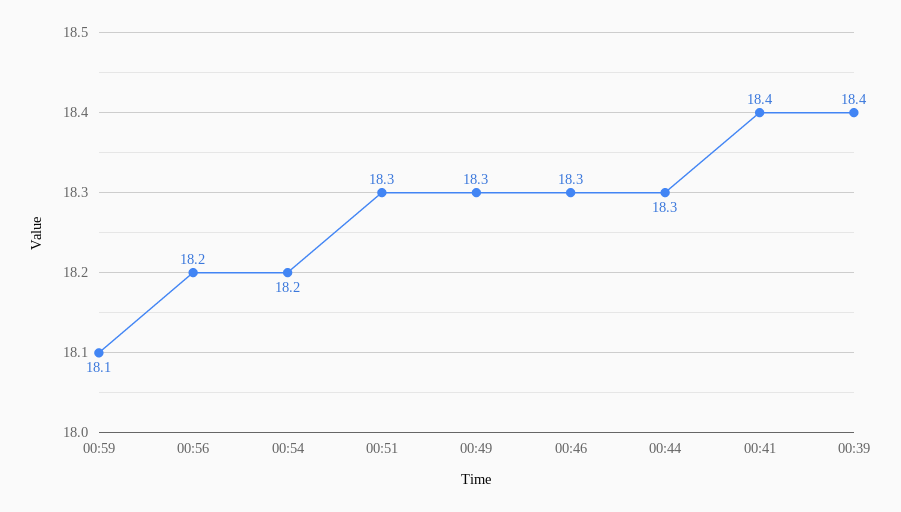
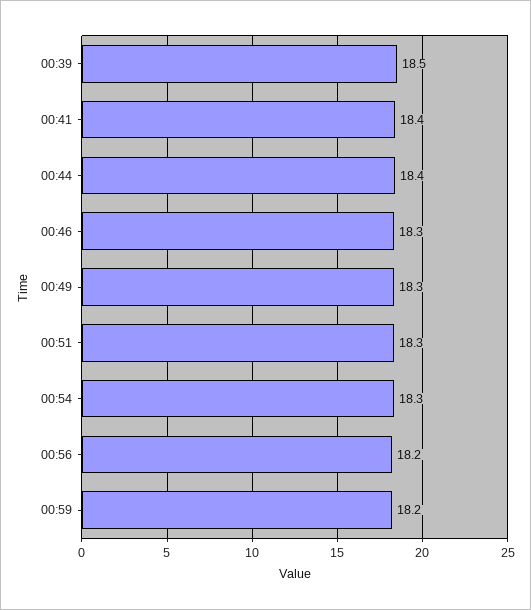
00:59: 18.1 -> 18.2
00:54: 18.2 -> 18.3
00:44: 18.3 -> 18.4
00:39: 18.4 -> 18.5

